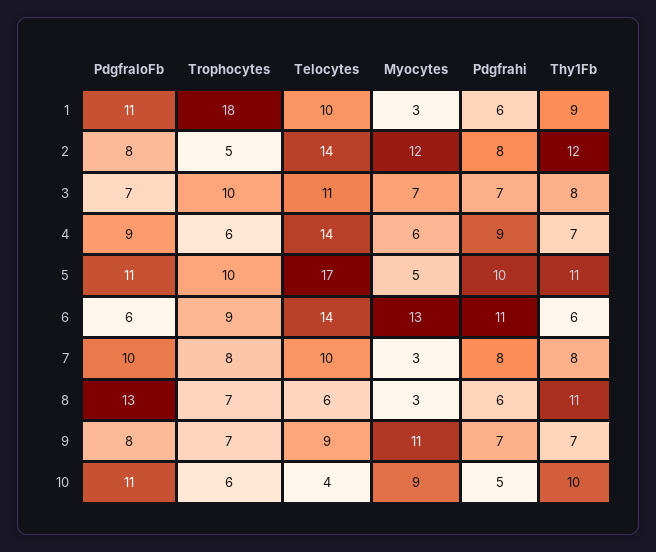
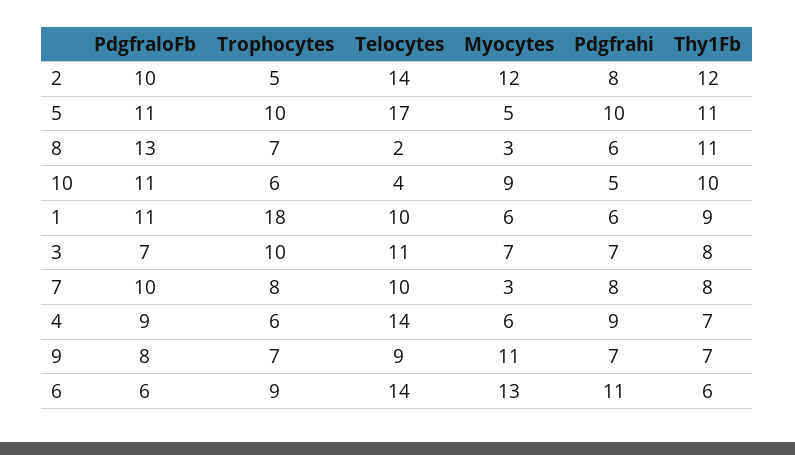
Myocytes, 1: 3 -> 6
PdgfraloFb, 2: 8 -> 10
Telocytes, 8: 6 -> 2

